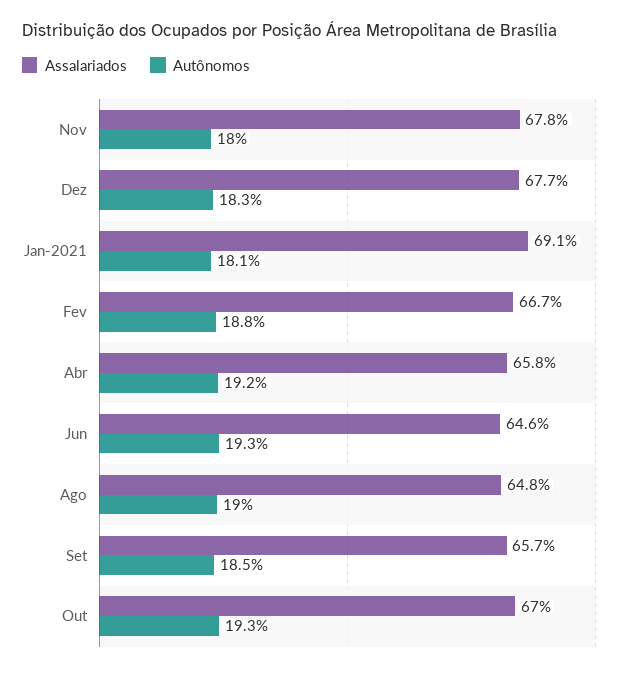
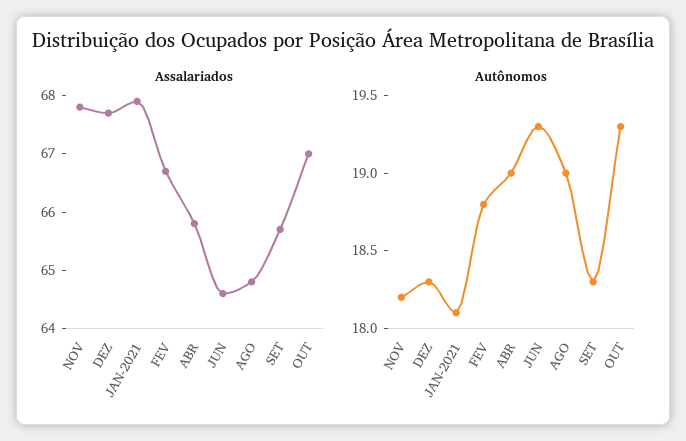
Autônomos, Nov: 18 -> 18.2
Assalariados, Jan-2021: 69.1 -> 68
Autônomos, Abr: 19.2 -> 19
Autônomos, Set: 18.5 -> 18.3

